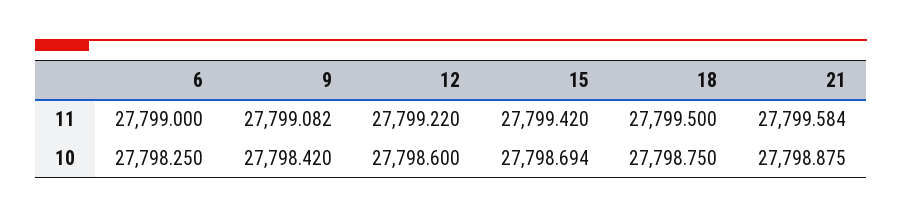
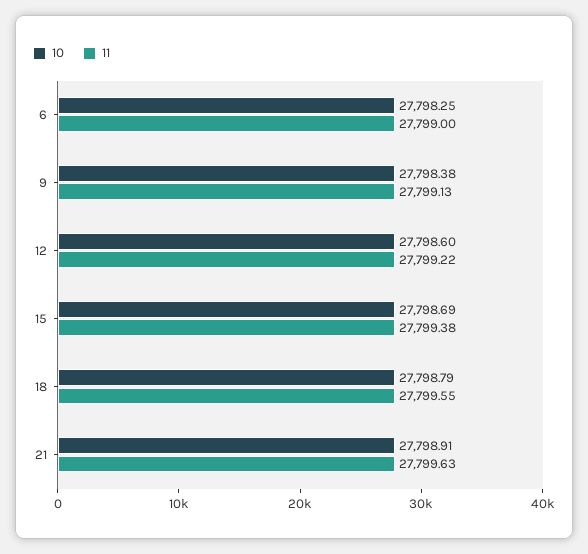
11, 9: 27799.082 -> 27799.13
11, 15: 27799.42 -> 27799.38
11, 18: 27799.5 -> 27799.55
11, 21: 27799.584 -> 27799.63
10, 9: 27798.42 -> 27798.38
10, 18: 27798.75 -> 27798.79
10, 21: 27798.875 -> 27798.91

